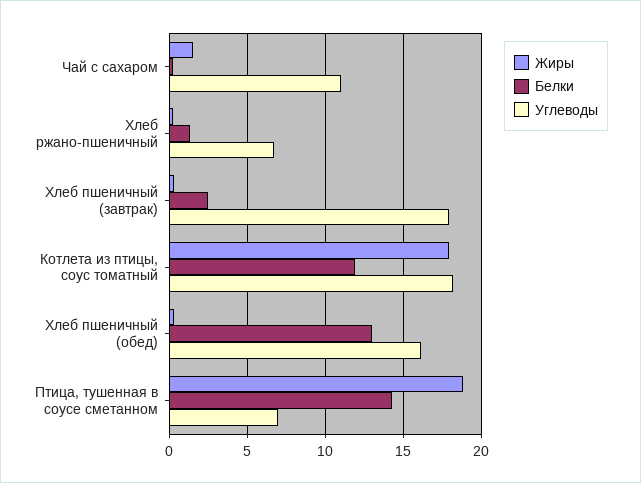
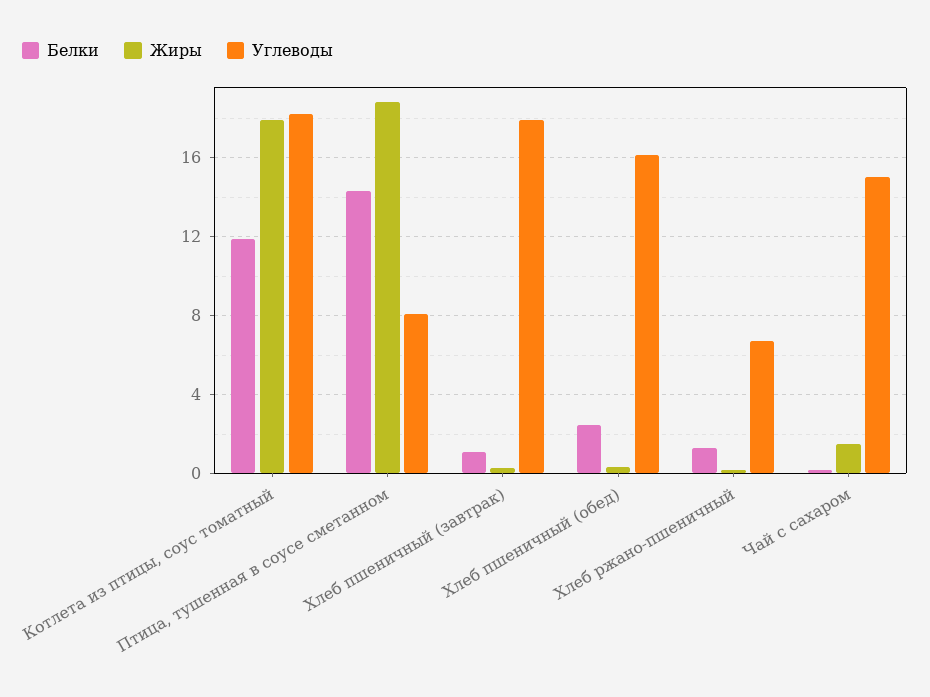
Углеводы, Чай с сахаром: 11 -> 15
Белки, Хлеб пшеничный (завтрак): 2.5 -> 1
Белки, Хлеб пшеничный (обед): 13 -> 2.5
Углеводы, Птица, тушенная в соусе сметанном: 7 -> 8

